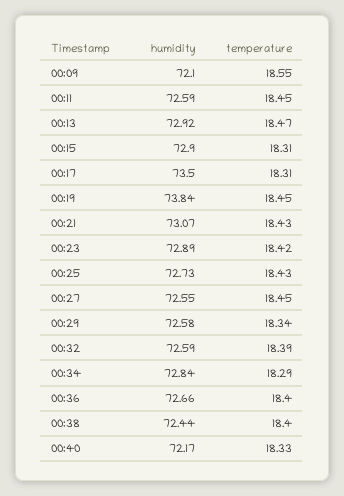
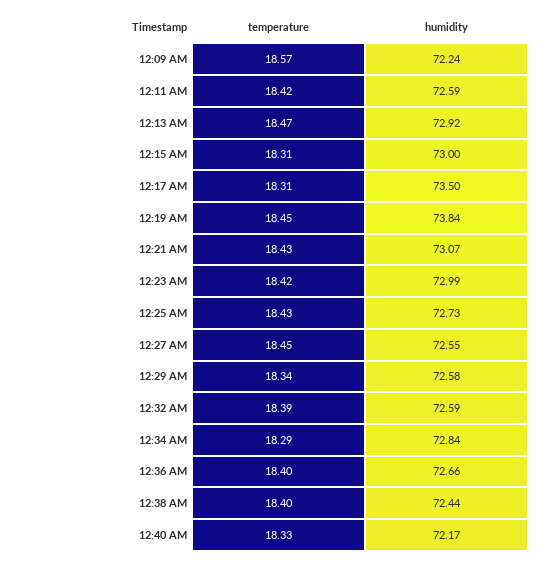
humidity, 00:09: 72.1 -> 72.24
temperature, 00:09: 18.55 -> 18.57
temperature, 00:11: 18.45 -> 18.42
humidity, 00:15: 72.9 -> 73
humidity, 00:23: 72.89 -> 72.99

